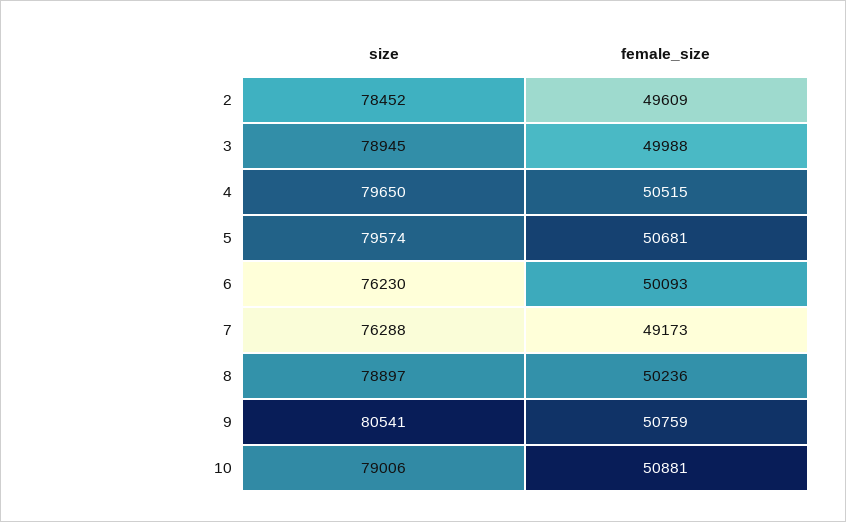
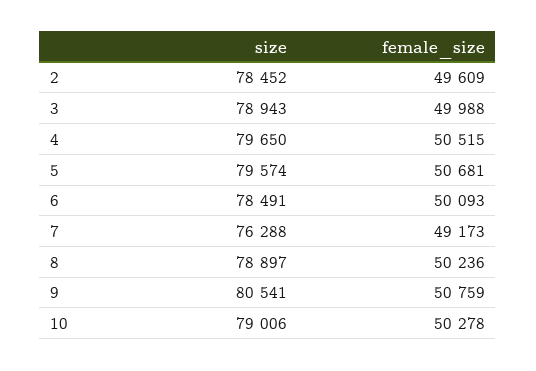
size, 3: 78945 -> 78943
size, 6: 76230 -> 78491
female_size, 10: 50881 -> 50278

